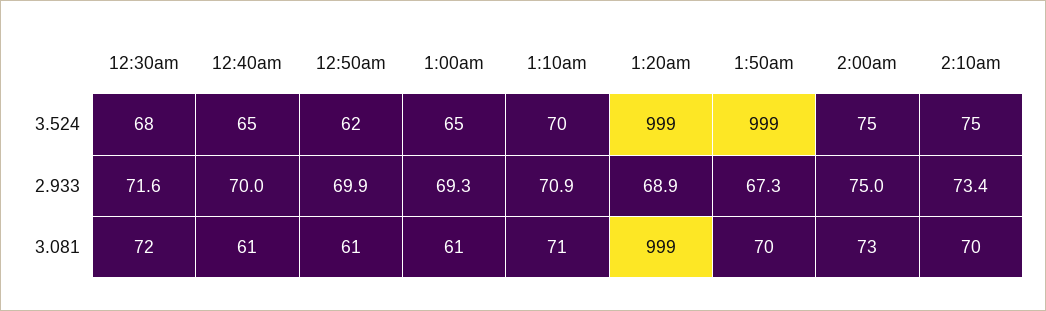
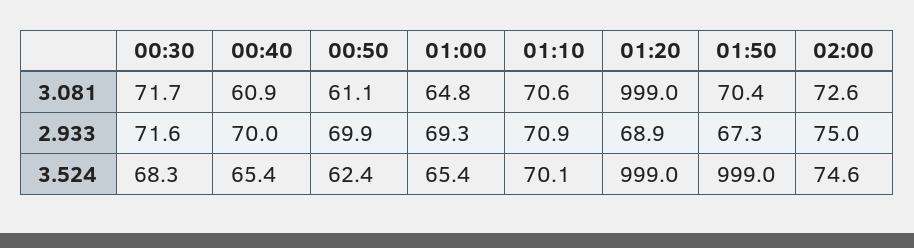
2:10am, 3.524: 75 -> none
2:10am, 2.933: 73.4 -> none
1:00am, 3.081: 61 -> 64.8
2:10am, 3.081: 70 -> none

